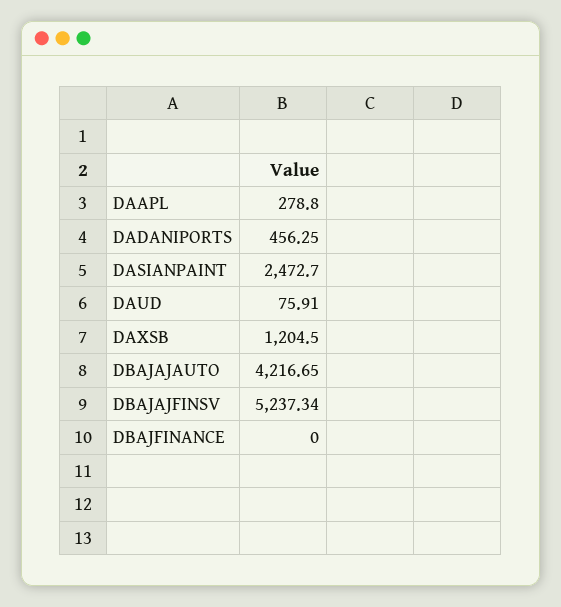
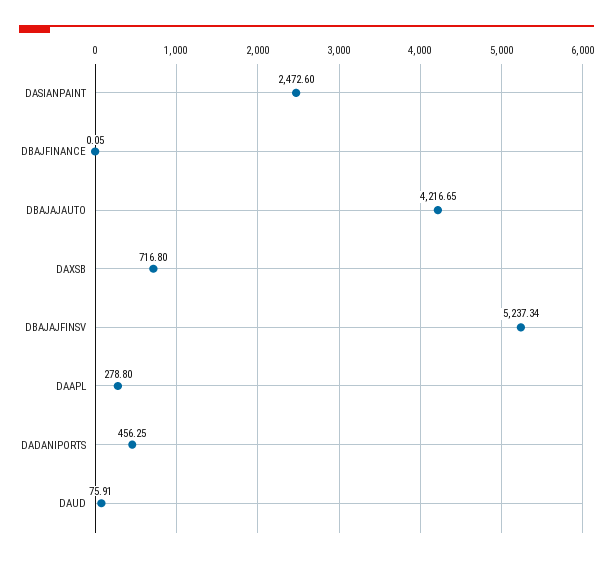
DASIANPAINT: 2472.7 -> 2472.6
DAXSB: 1204.5 -> 716.8
DBAJFINANCE: 0 -> 0.05

